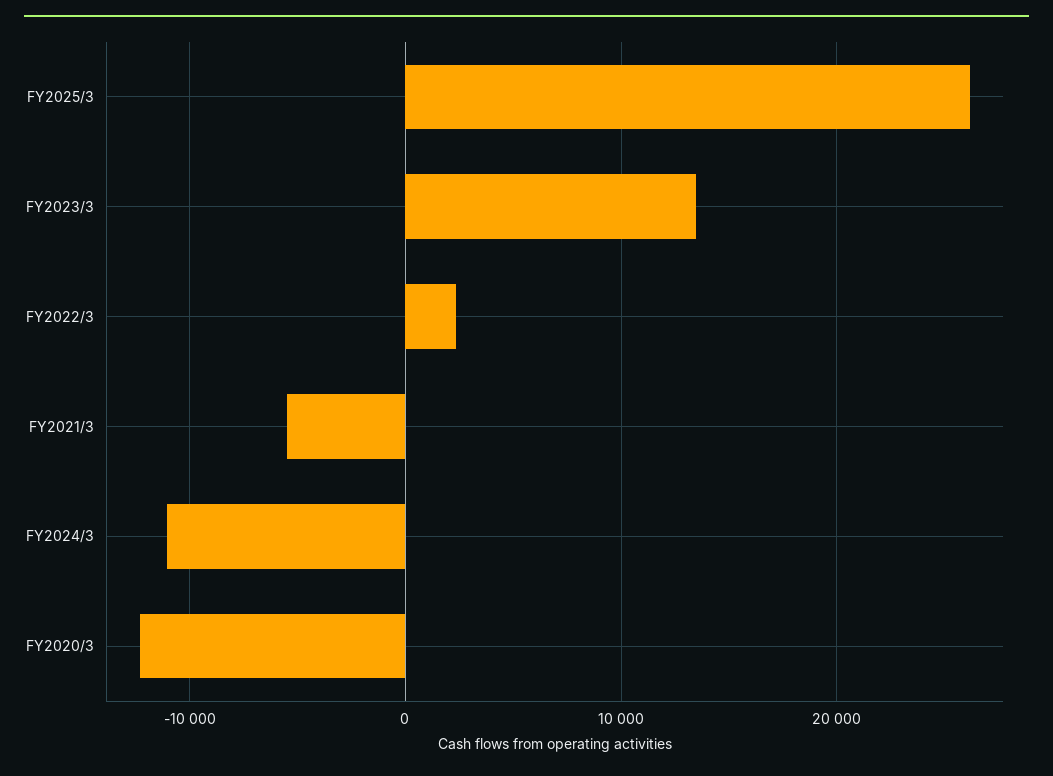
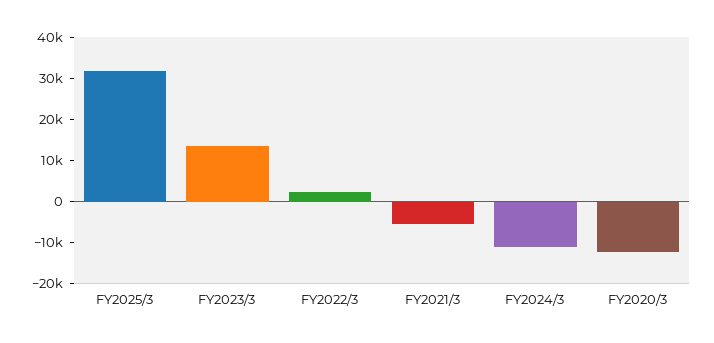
FY2025/3: 26000 -> 32000

